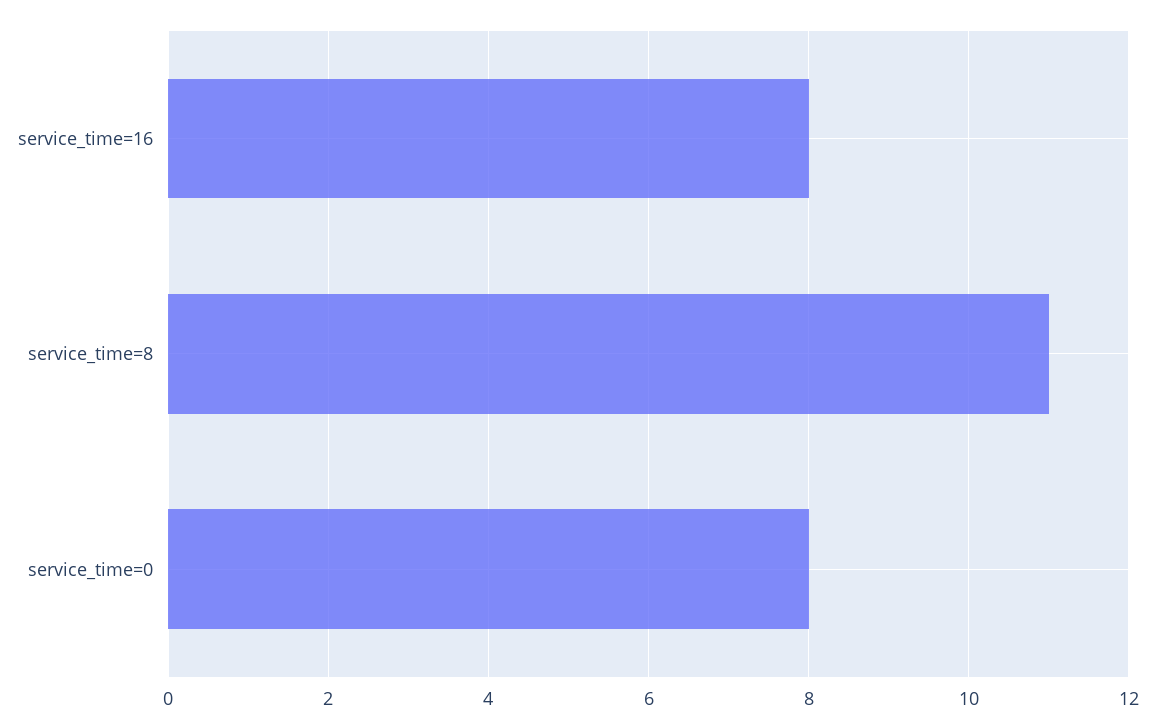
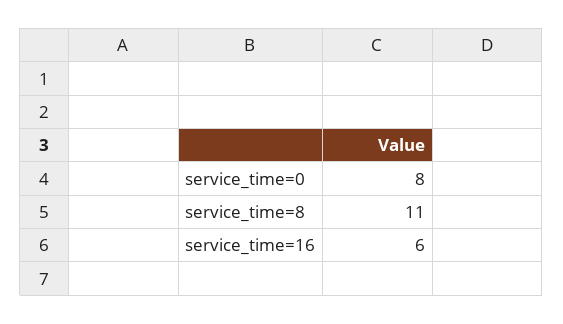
service_time=16: 8 -> 6

